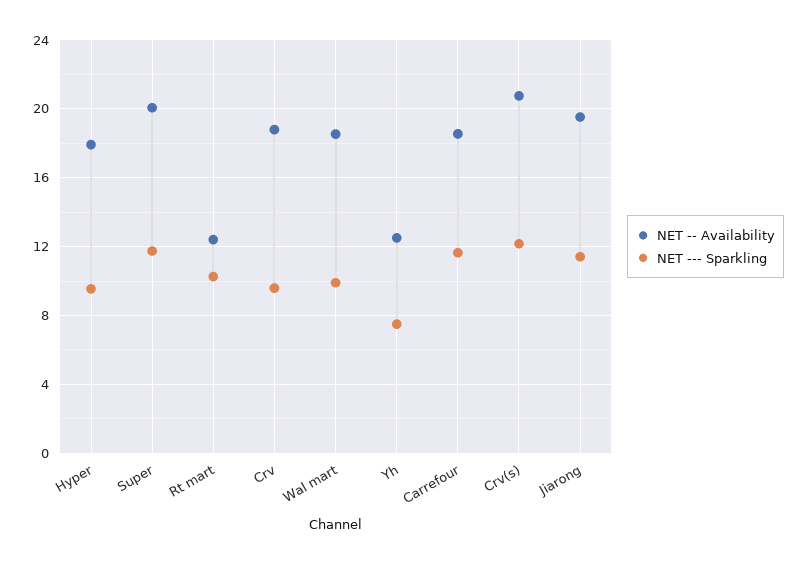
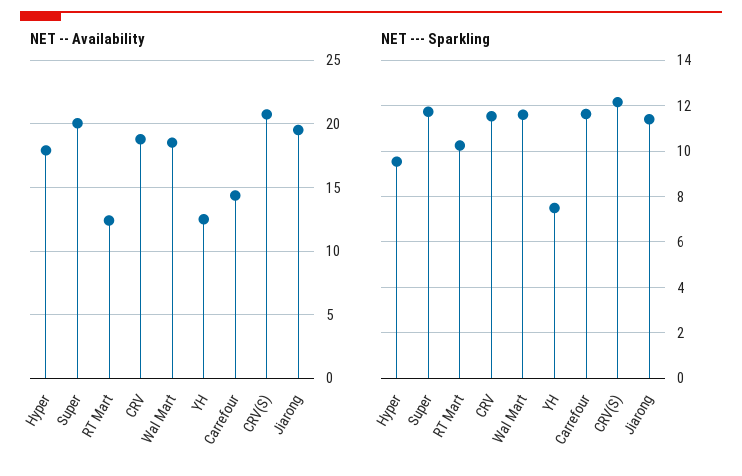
NET --- Sparkling, Crv: 9.5 -> 11.5
NET --- Sparkling, Wal mart: 10 -> 11.5
NET -- Availability, Carrefour: 18.5 -> 14.5

